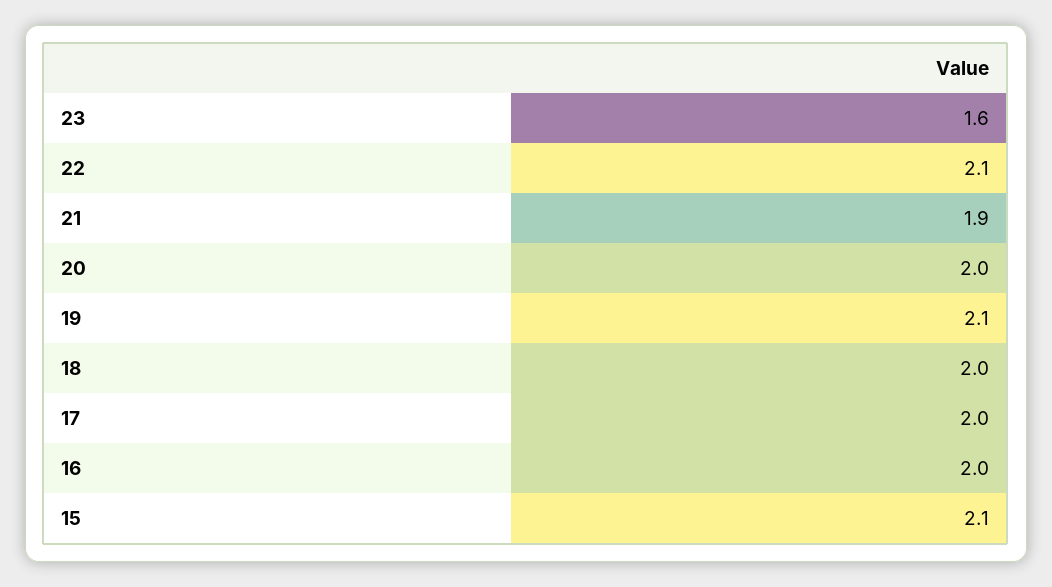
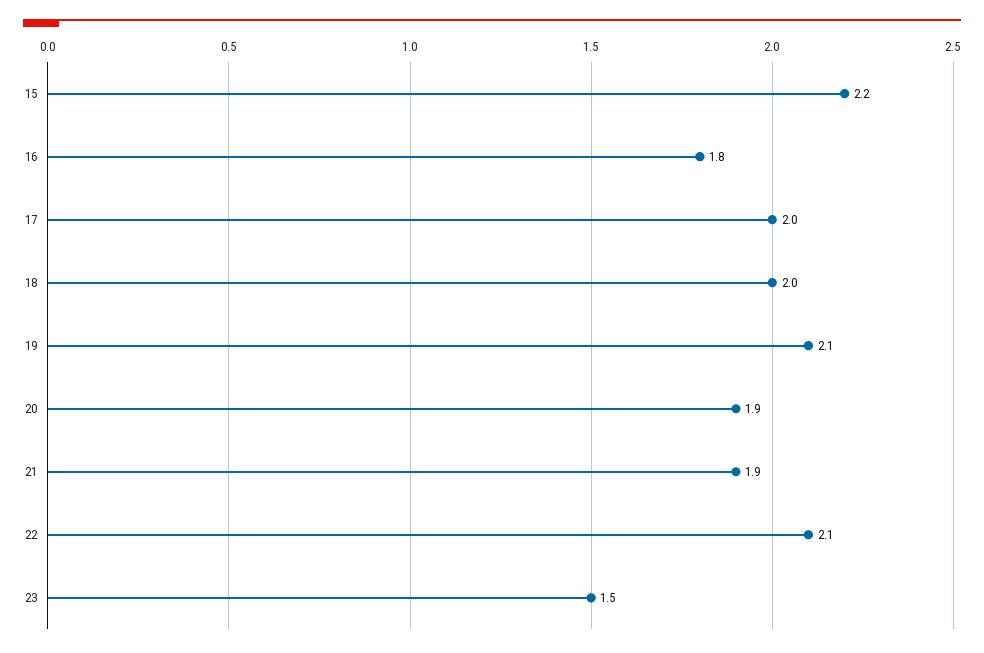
23: 1.6 -> 1.5
20: 2 -> 1.9
16: 2 -> 1.8
15: 2.1 -> 2.2

